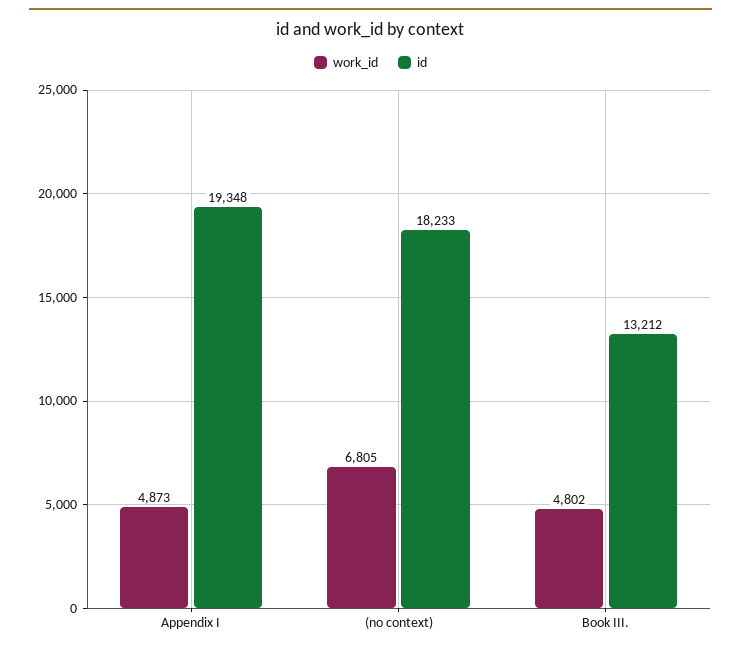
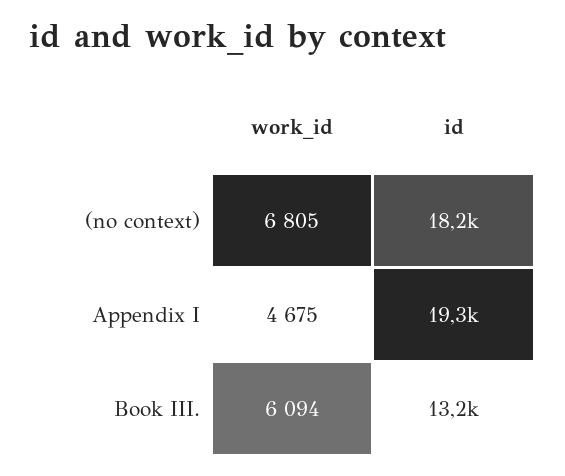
work_id, Appendix I: 4873 -> 4675
work_id, Book III.: 4802 -> 6094

